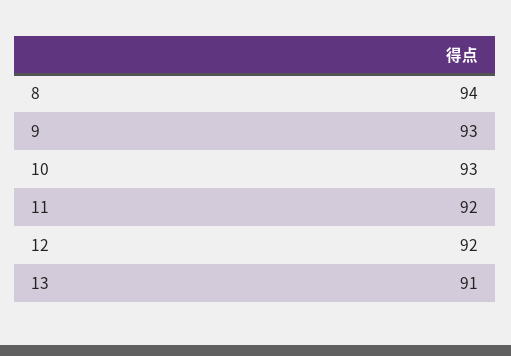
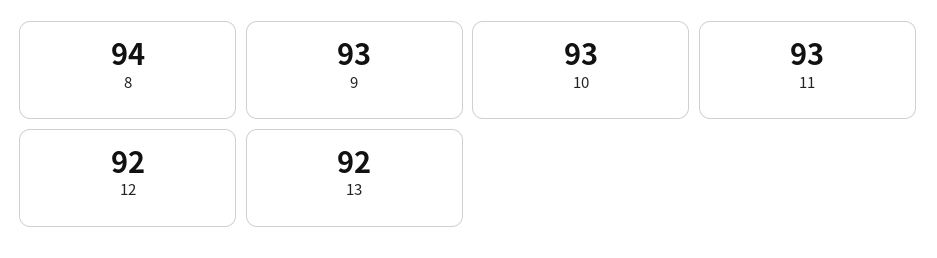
11: 92 -> 93
13: 91 -> 92

